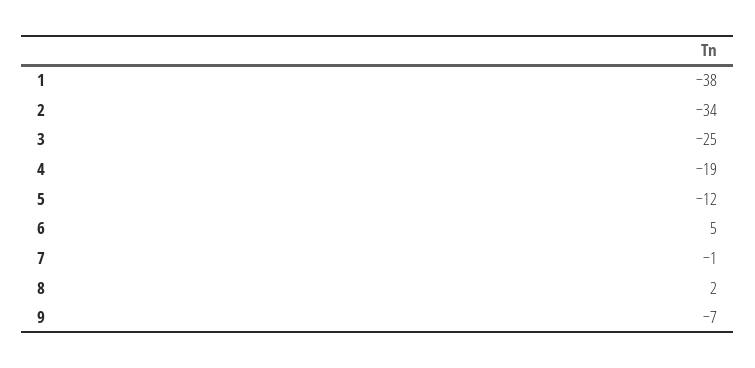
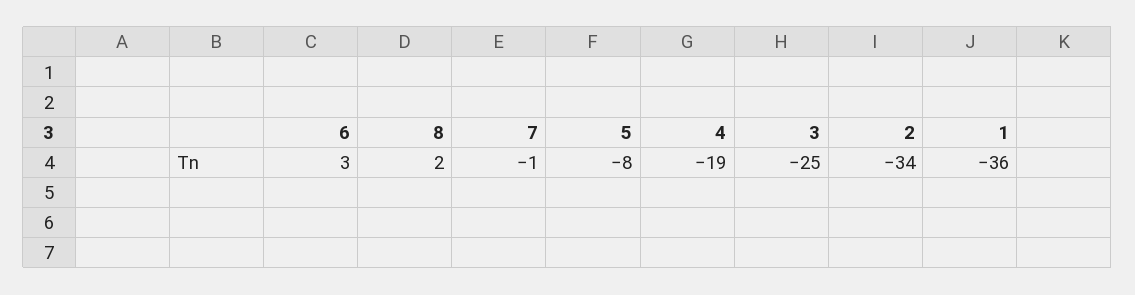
1: -38 -> -36
5: -12 -> -8
6: 5 -> 3
9: -7 -> none

